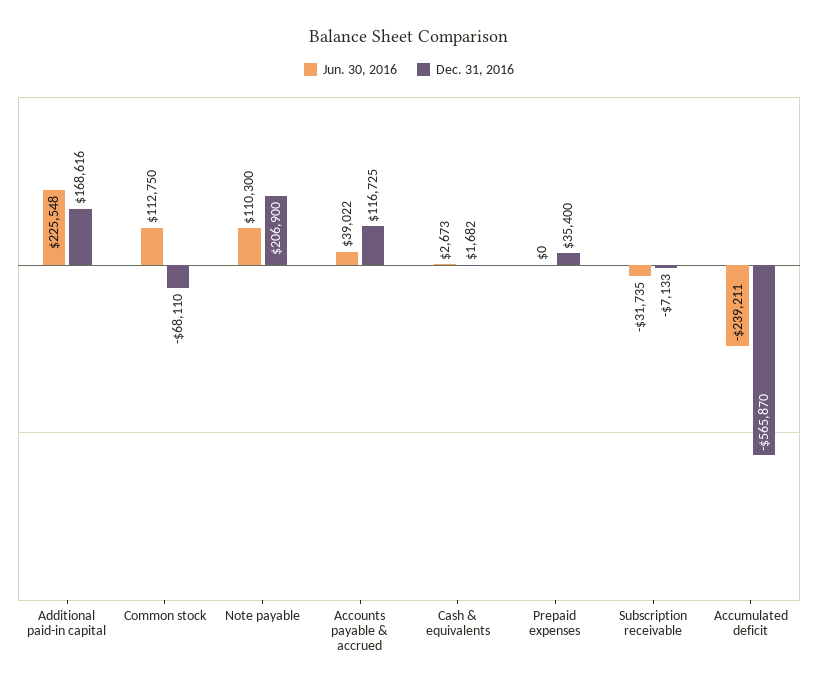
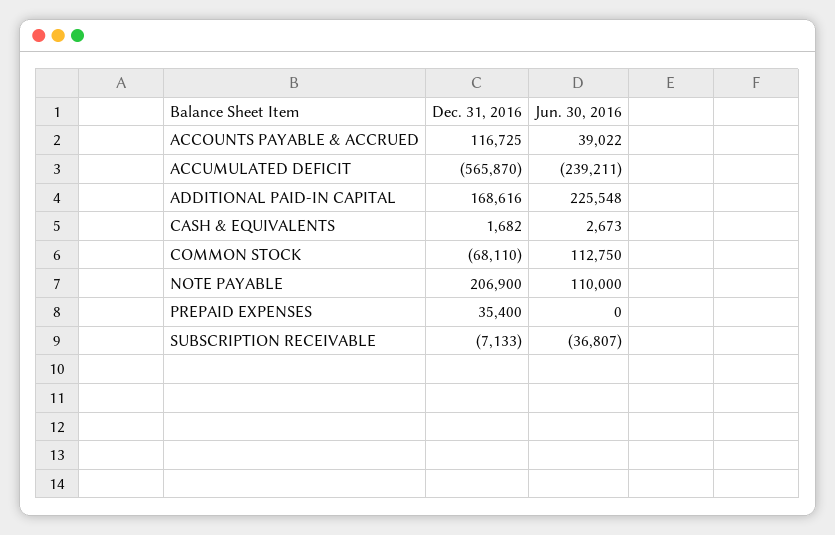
Jun. 30, 2016, Note payable: 110300 -> 110000
Jun. 30, 2016, Subscription receivable: -31735 -> -36807

